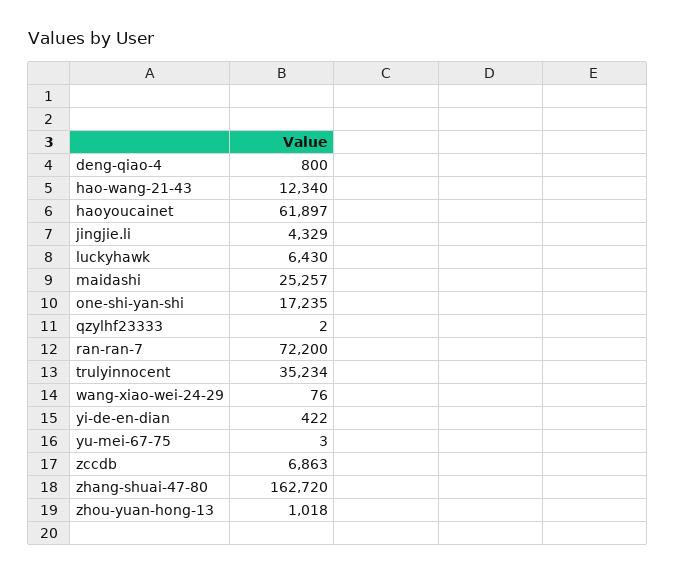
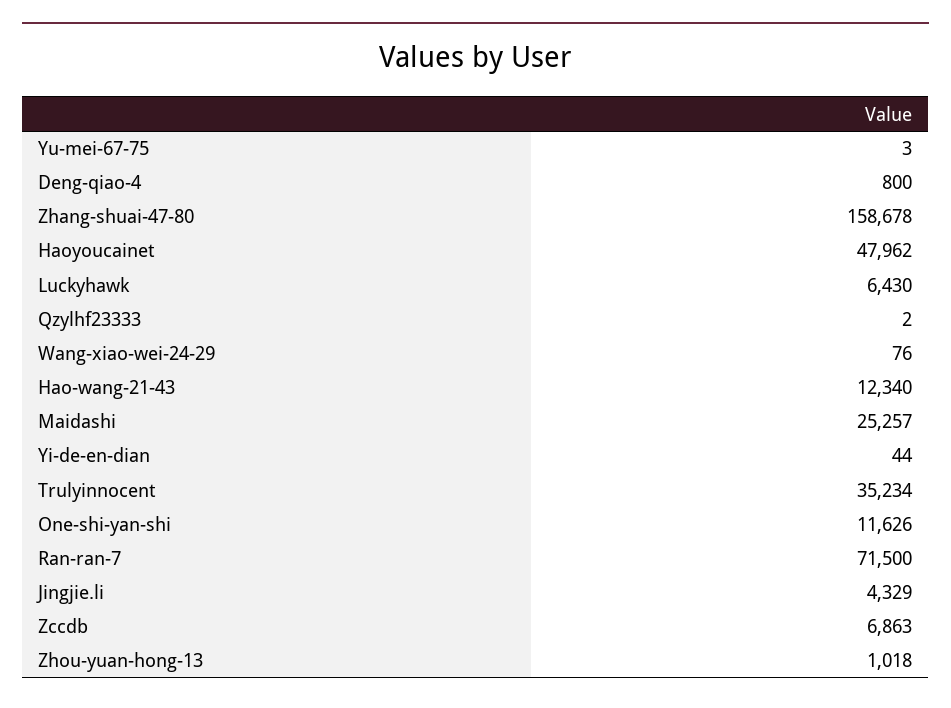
haoyoucainet: 61897 -> 47962
one-shi-yan-shi: 17235 -> 11626
ran-ran-7: 72200 -> 71500
yi-de-en-dian: 422 -> 44
zhang-shuai-47-80: 162720 -> 158678

